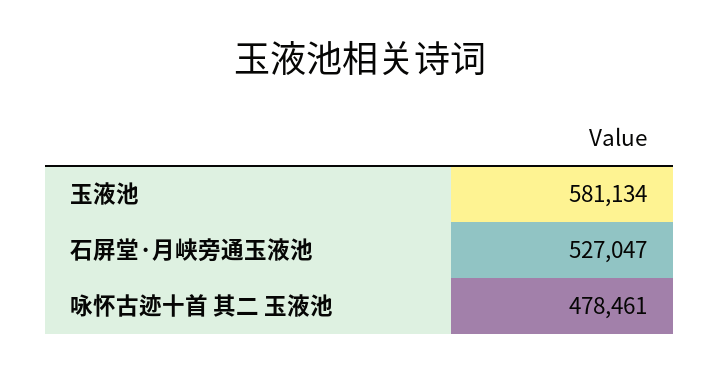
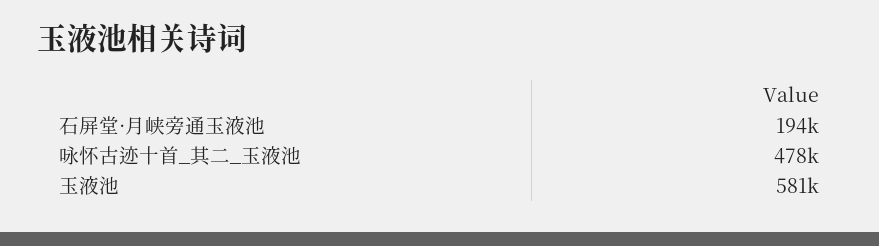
石屏堂·月峡旁通玉液池: 527047 -> 194000

